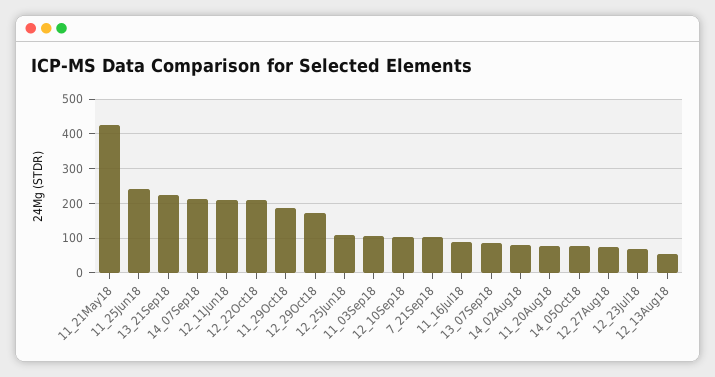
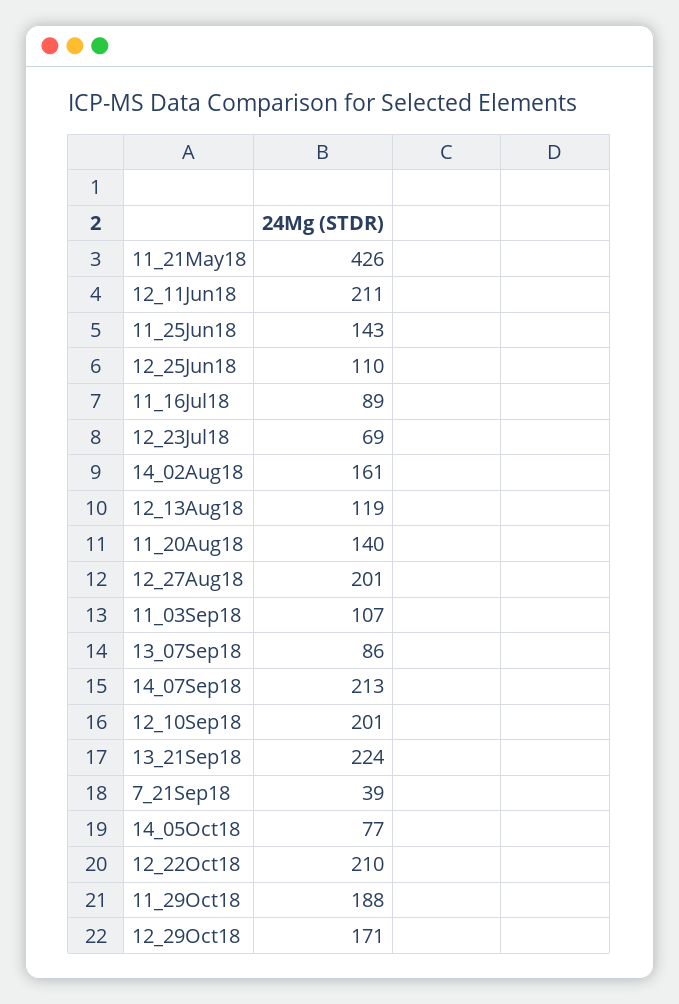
11_25Jun18: 240 -> 143
12_10Sep18: 100 -> 201
7_21Sep18: 100 -> 39
14_02Aug18: 80 -> 161
11_20Aug18: 80 -> 140
12_27Aug18: 80 -> 201
12_13Aug18: 60 -> 119

